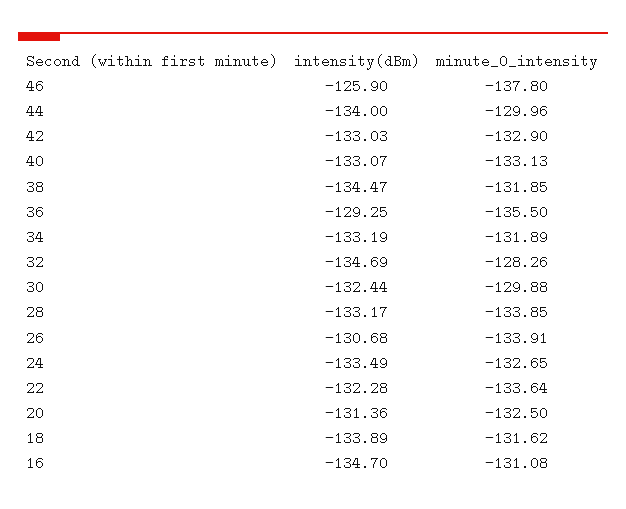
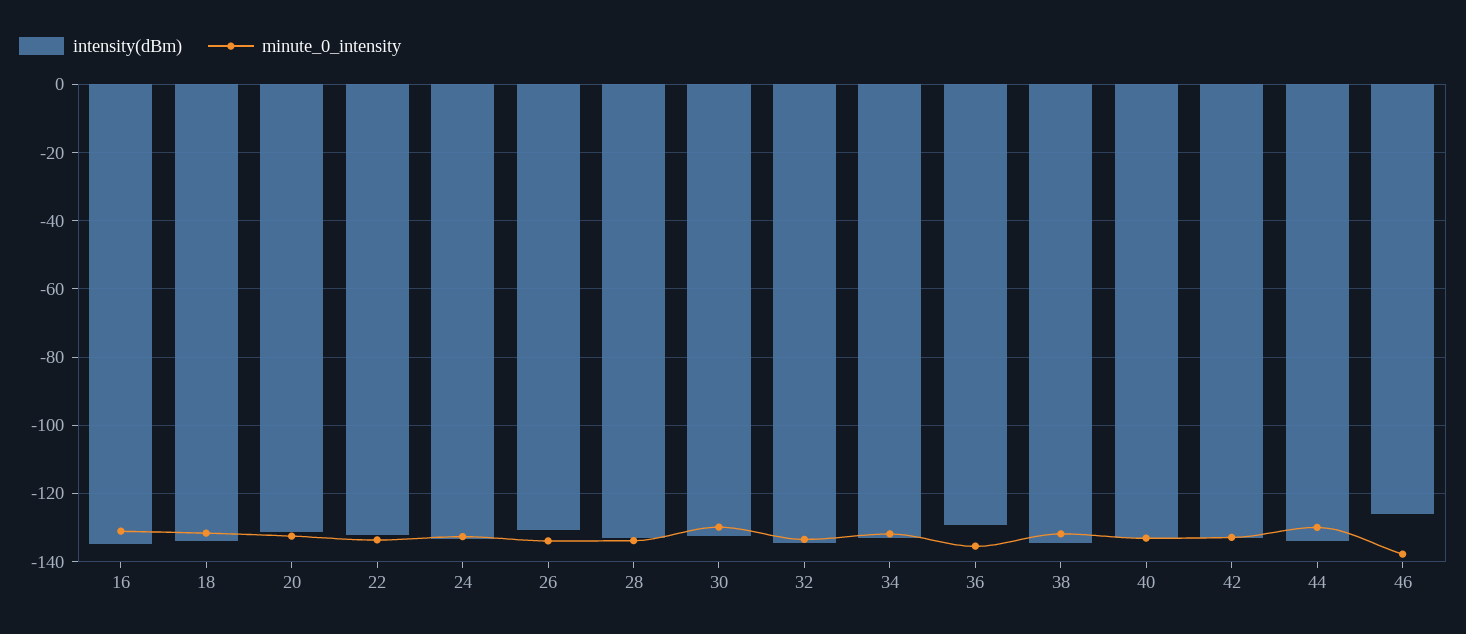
minute_0_intensity, 32: -128.26 -> -134

